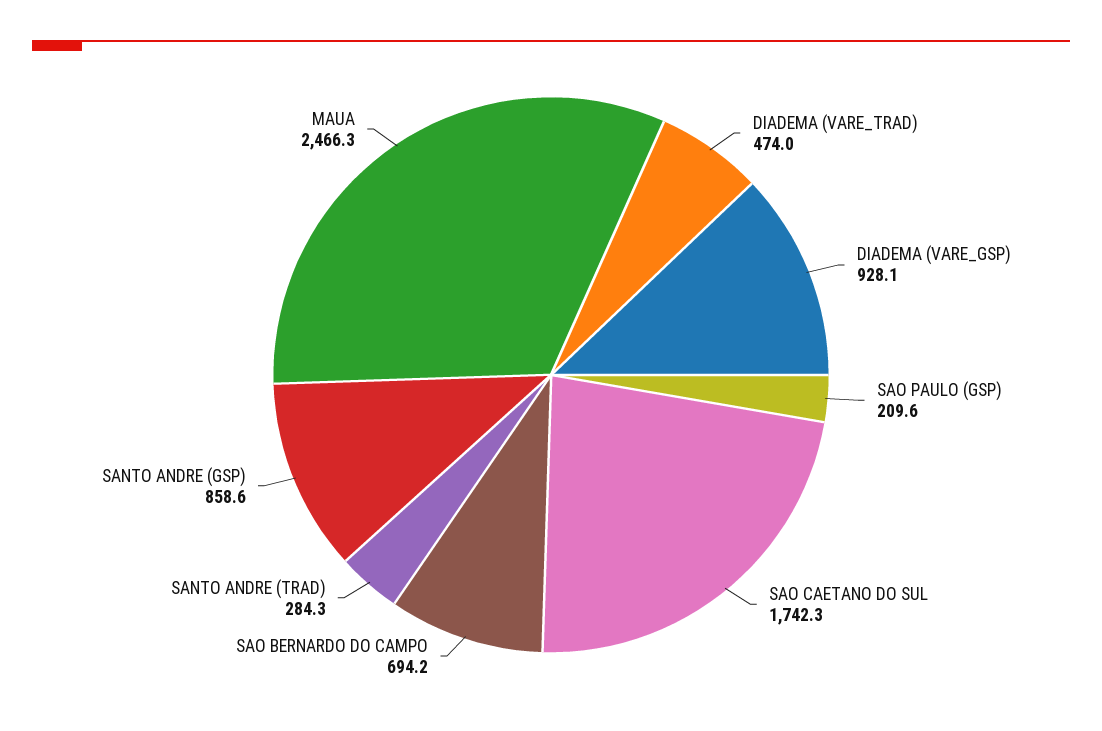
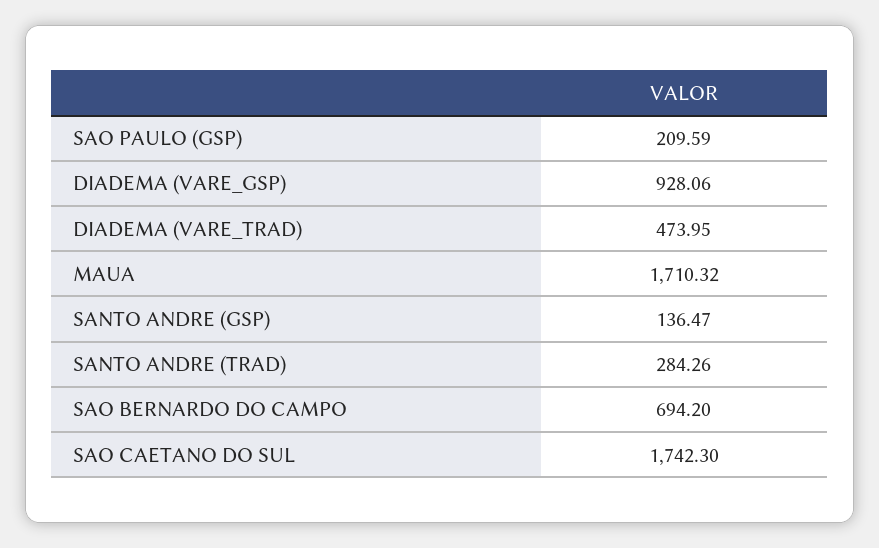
SANTO ANDRE (GSP): 858.6 -> 136.47
MAUA: 2466.3 -> 1710.32

